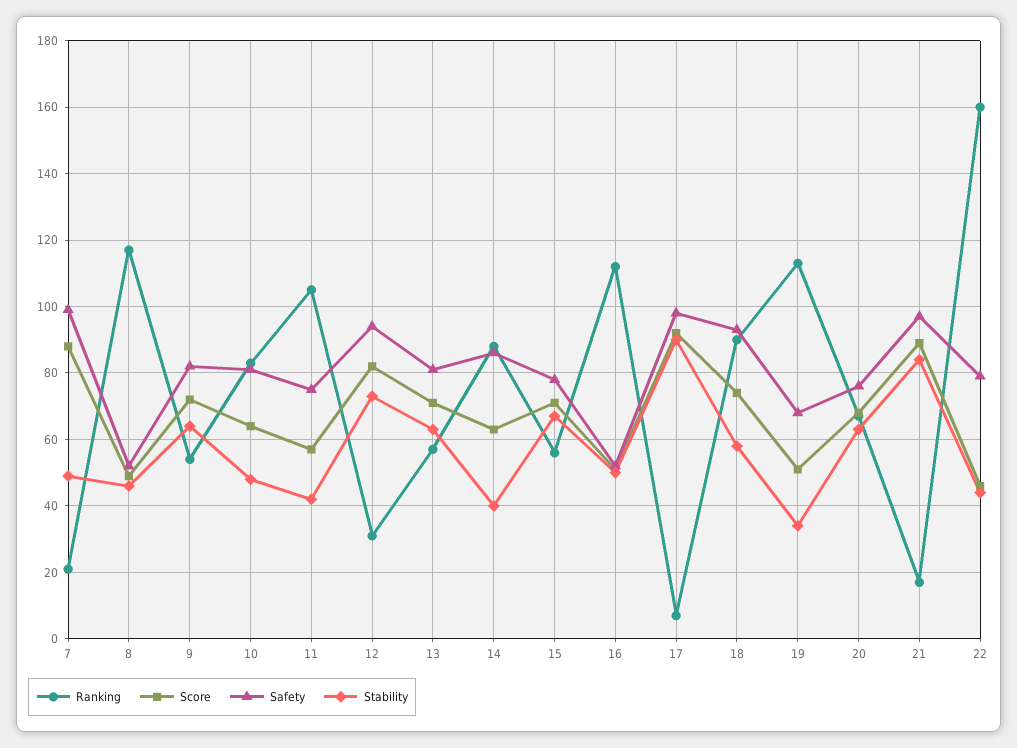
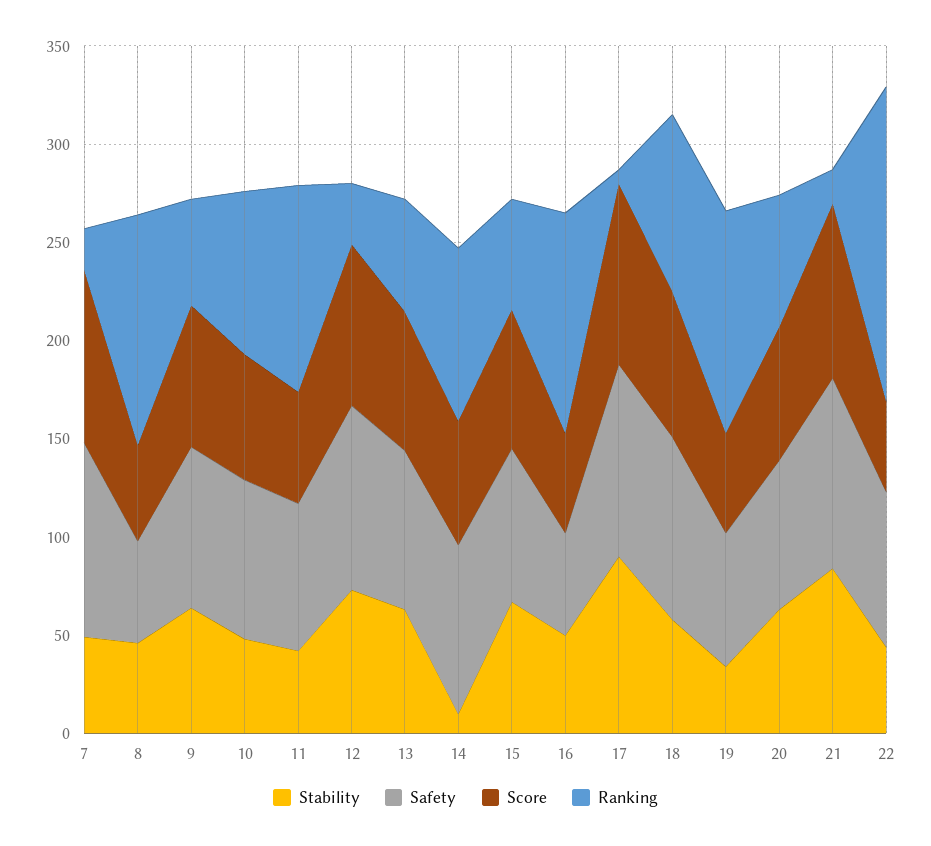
Stability, 14: 40 -> 10

